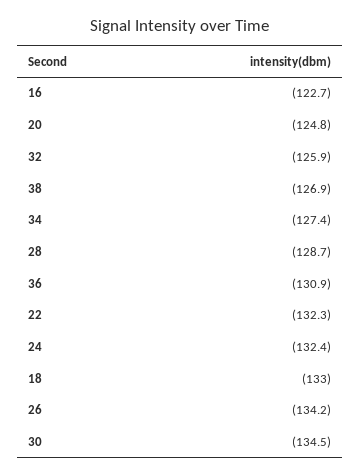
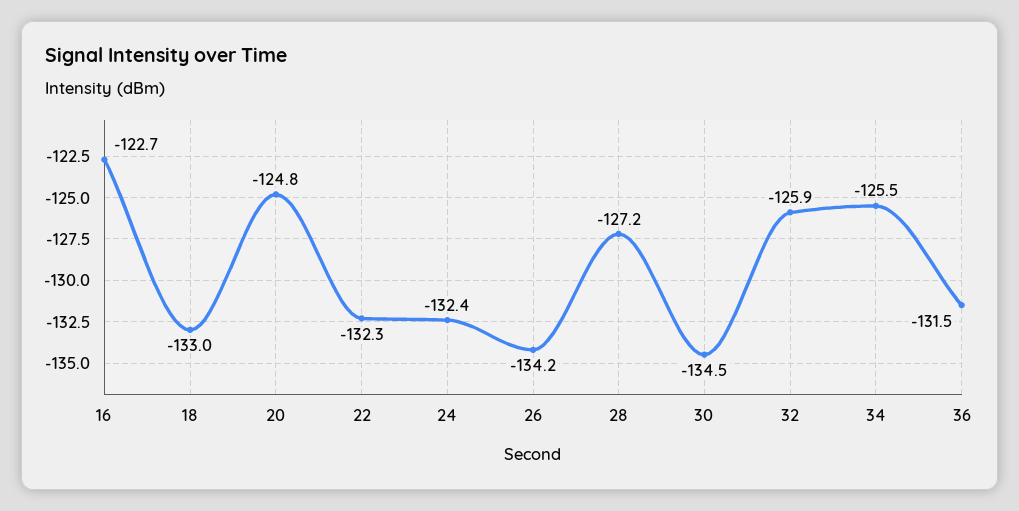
38: -126.9 -> none
34: -127.4 -> -125.5
28: -128.7 -> -127.2
36: -130.9 -> -131.5

